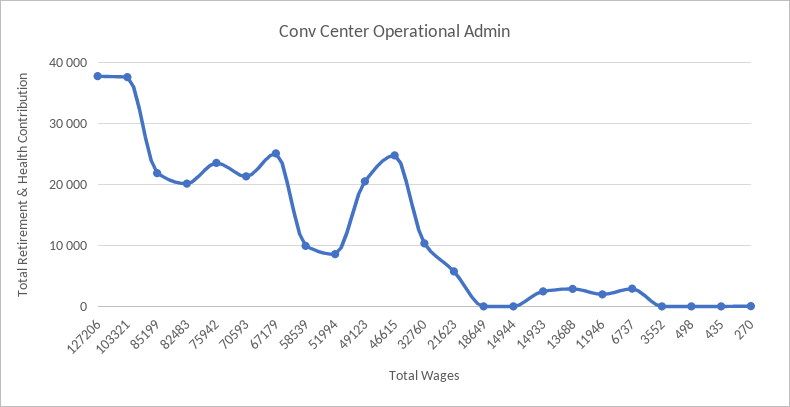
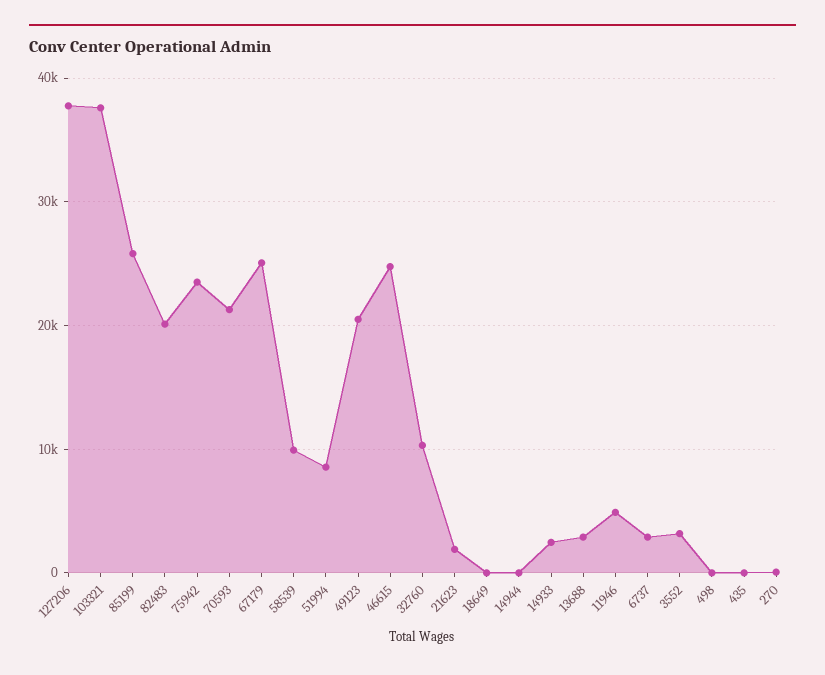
85199: 22000 -> 26000
21623: 6000 -> 2000
11946: 2000 -> 5000
3552: 0 -> 3000

